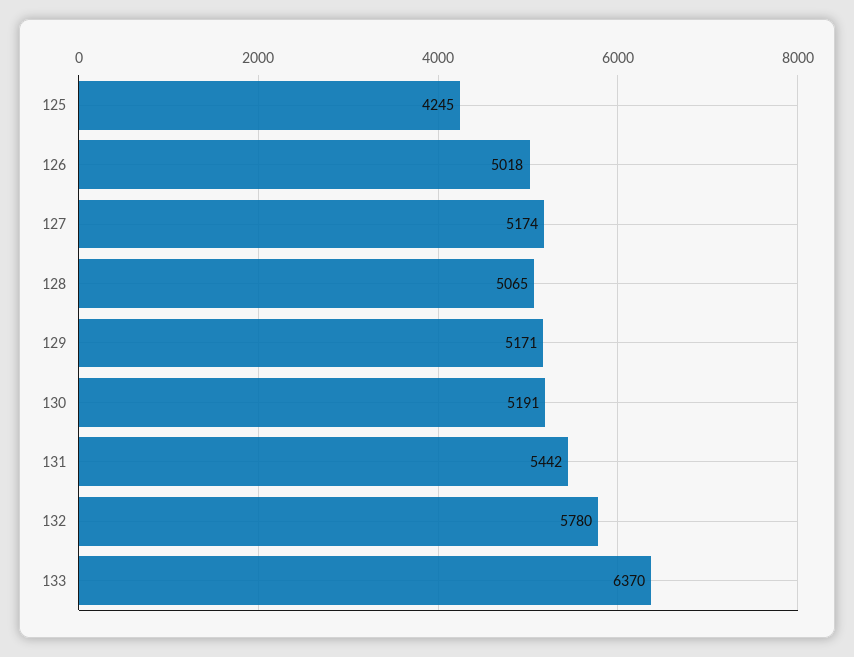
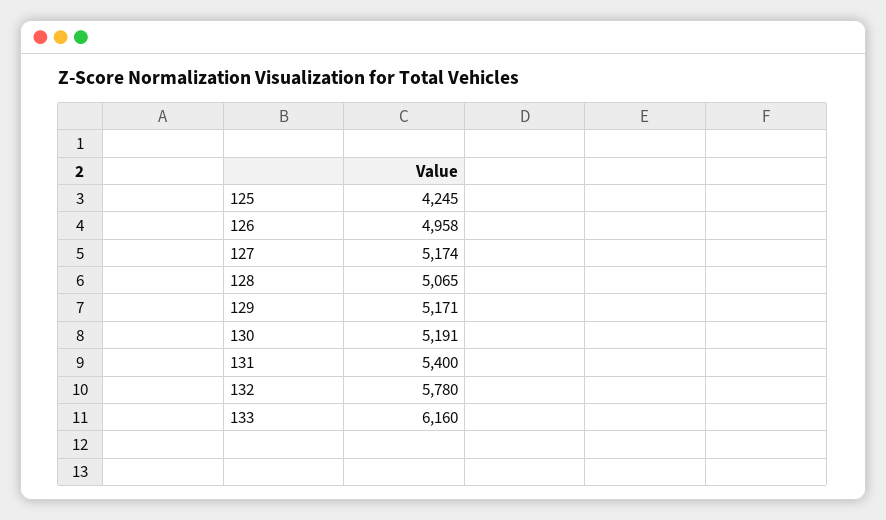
126: 5018 -> 4958
131: 5442 -> 5400
133: 6370 -> 6160

